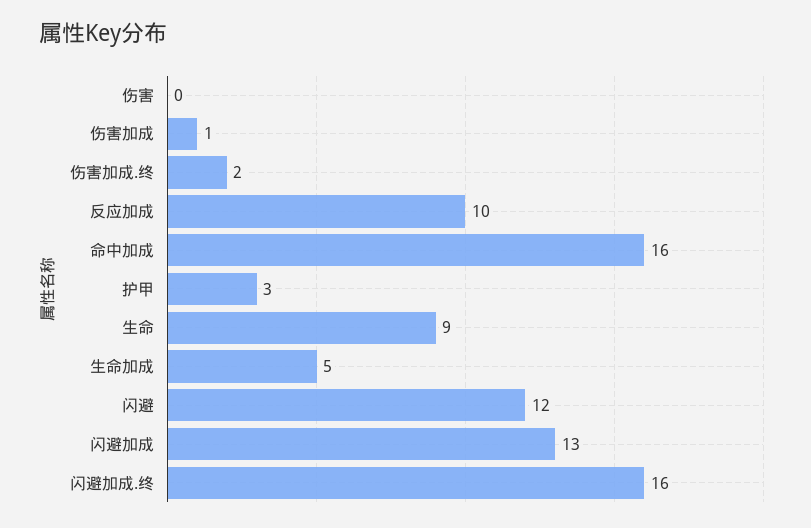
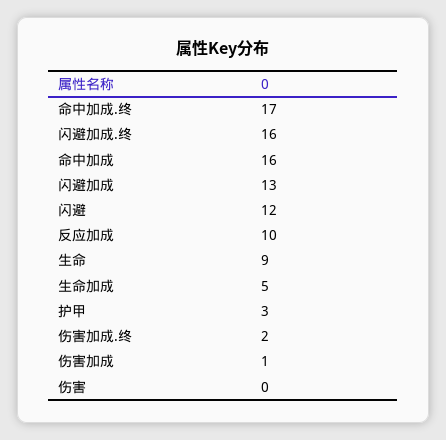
命中加成.终: none -> 17

